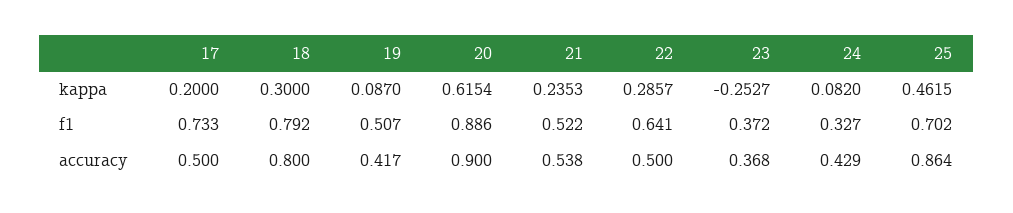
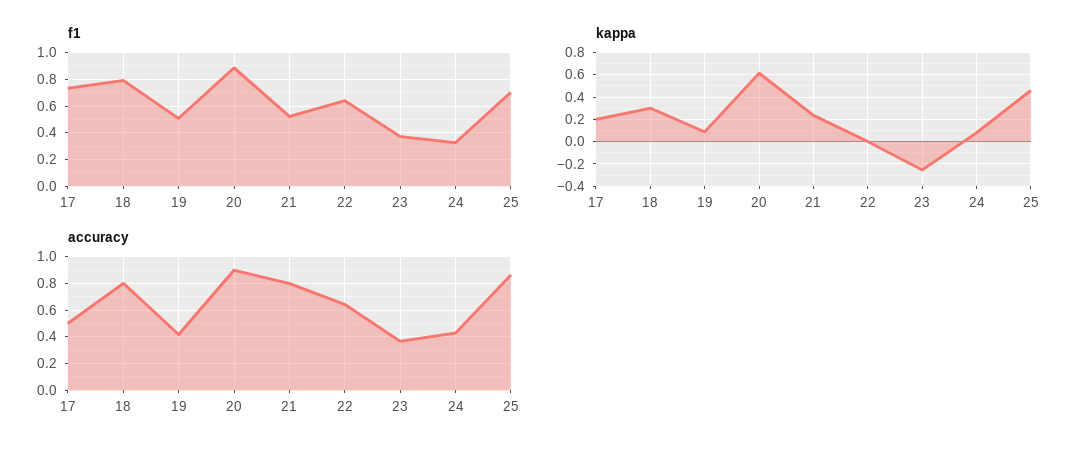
kappa, 22: 0.2857 -> 0
accuracy, 21: 0.538 -> 0.8
accuracy, 22: 0.5 -> 0.65

